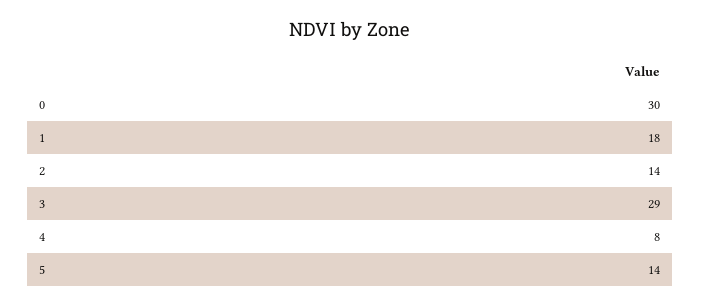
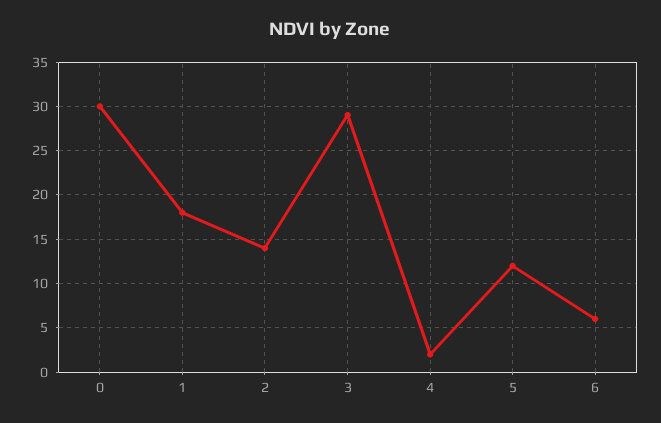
4: 8 -> 2
5: 14 -> 12
6: none -> 6

